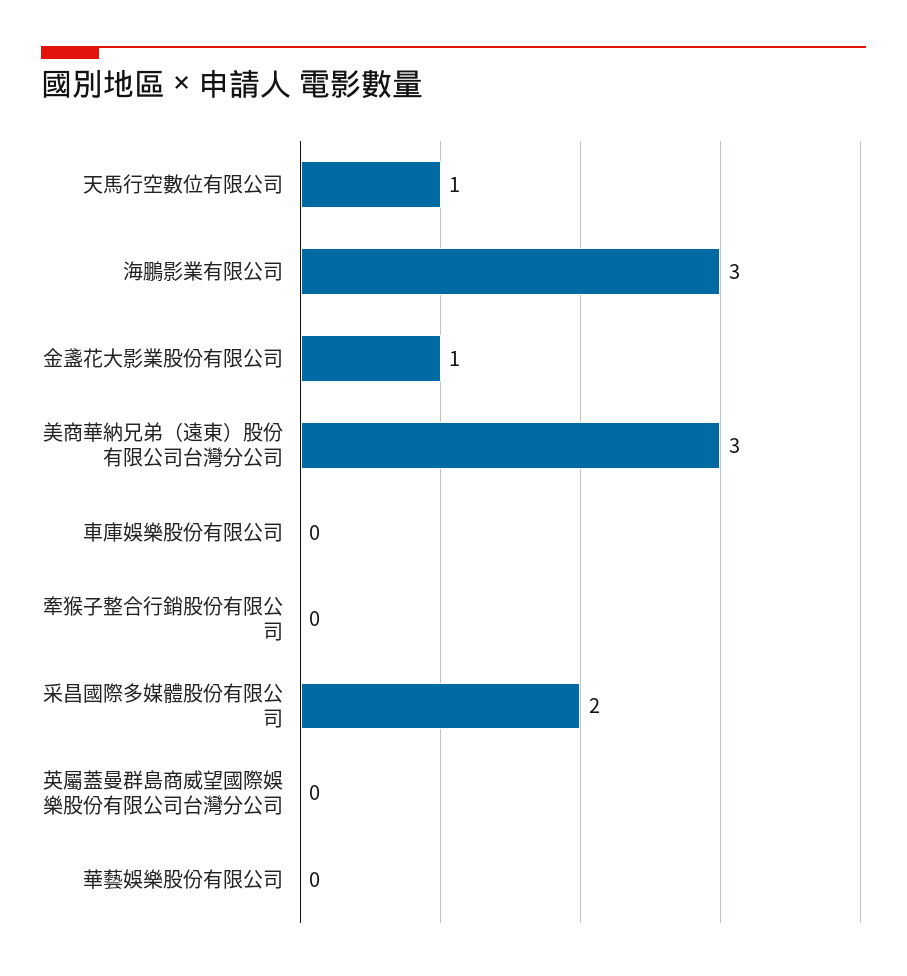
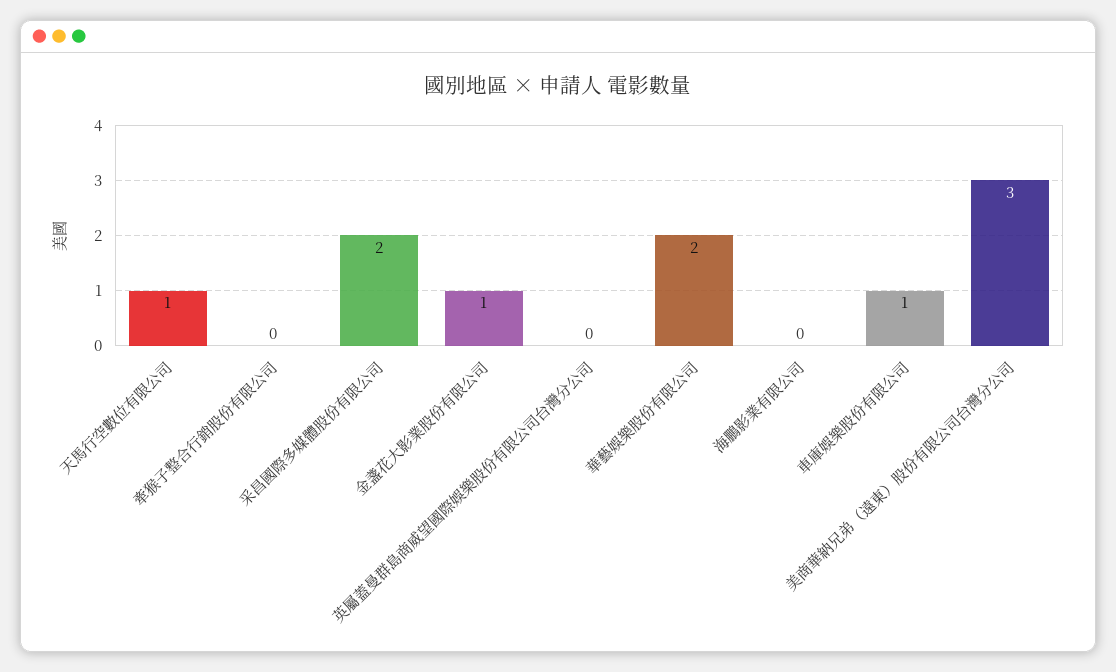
海鵬影業有限公司: 3 -> 0
車庫娛樂股份有限公司: 0 -> 1
華藝娛樂股份有限公司: 0 -> 2

